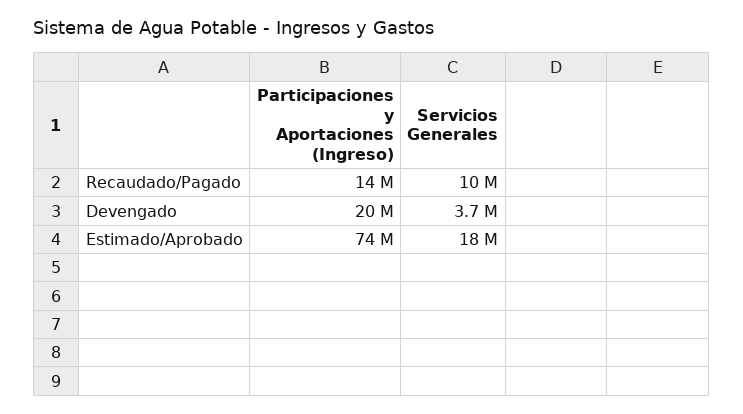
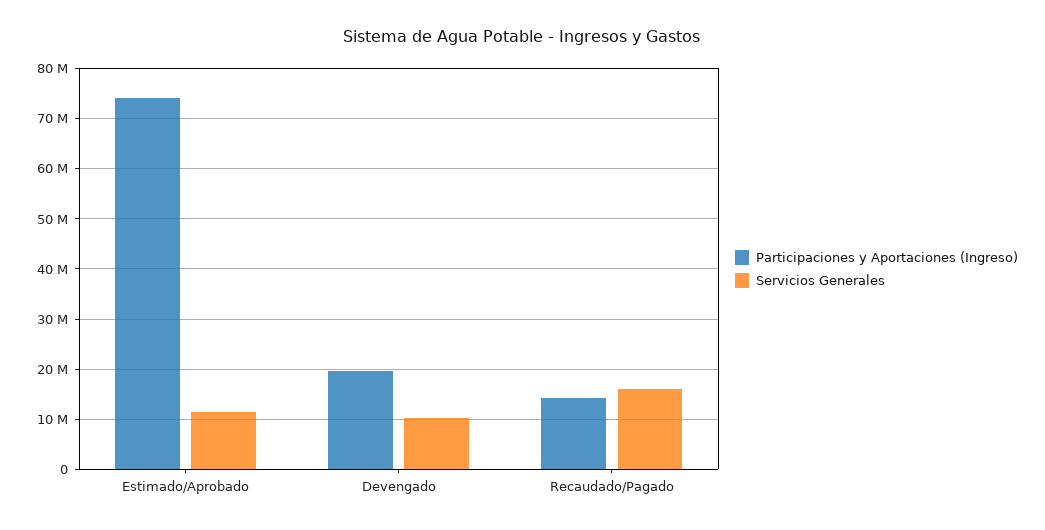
Servicios Generales, Recaudado/Pagado: 10000000 -> 16000000
Servicios Generales, Devengado: 3700000 -> 10000000
Servicios Generales, Estimado/Aprobado: 18000000 -> 12000000

